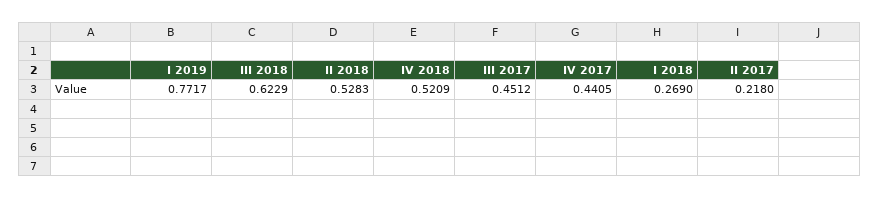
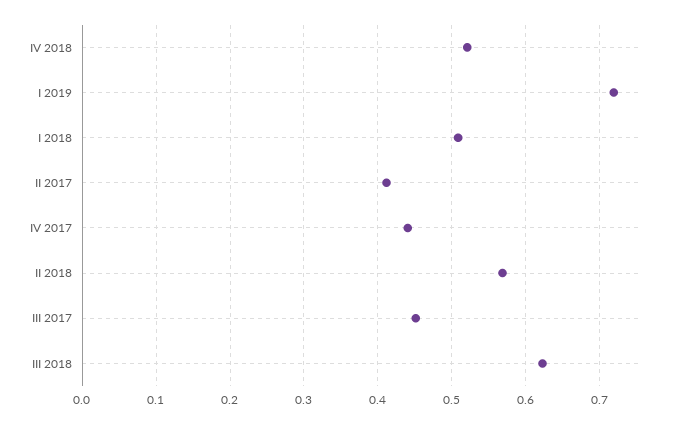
I 2019: 0.7717 -> 0.72
II 2018: 0.5283 -> 0.57
I 2018: 0.269 -> 0.51
II 2017: 0.218 -> 0.41

